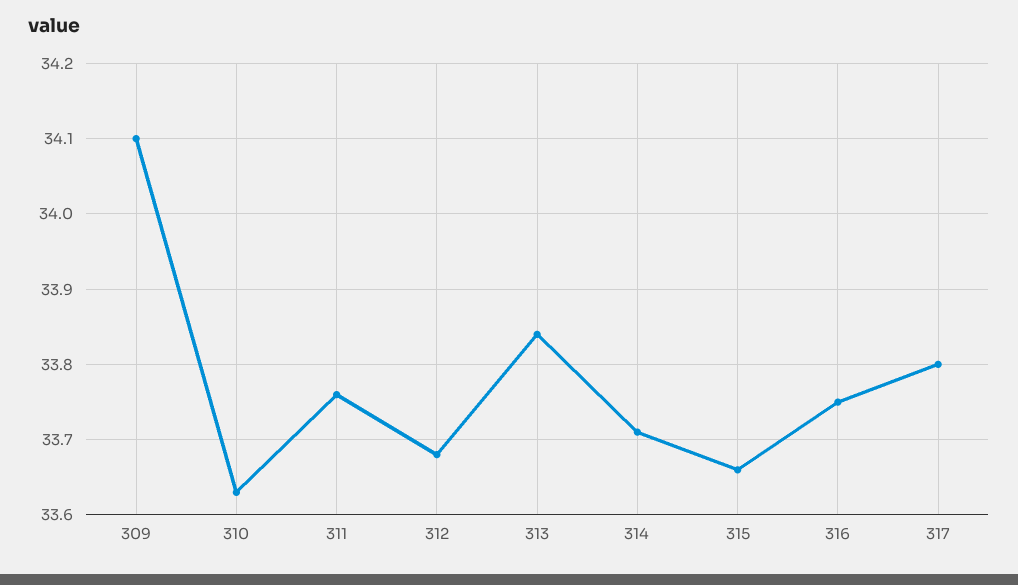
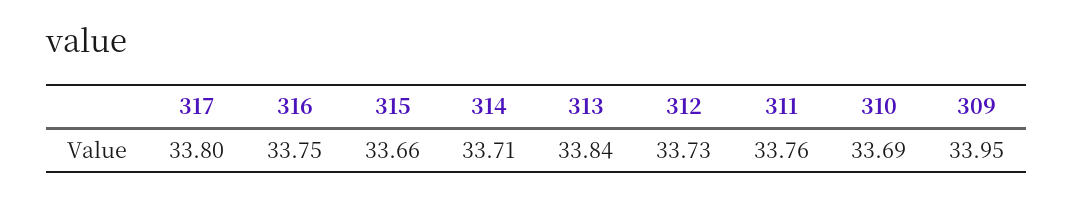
309: 34.1 -> 33.95
310: 33.63 -> 33.69
312: 33.68 -> 33.73

